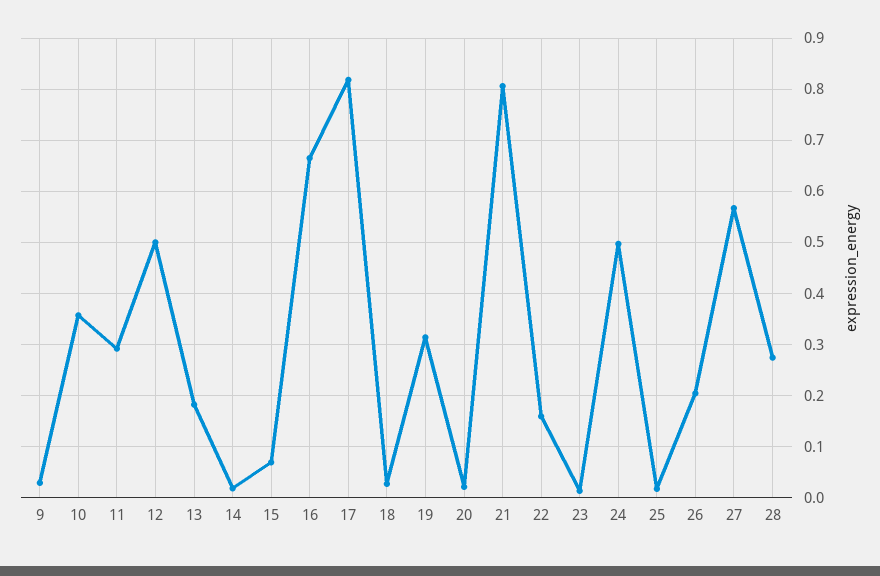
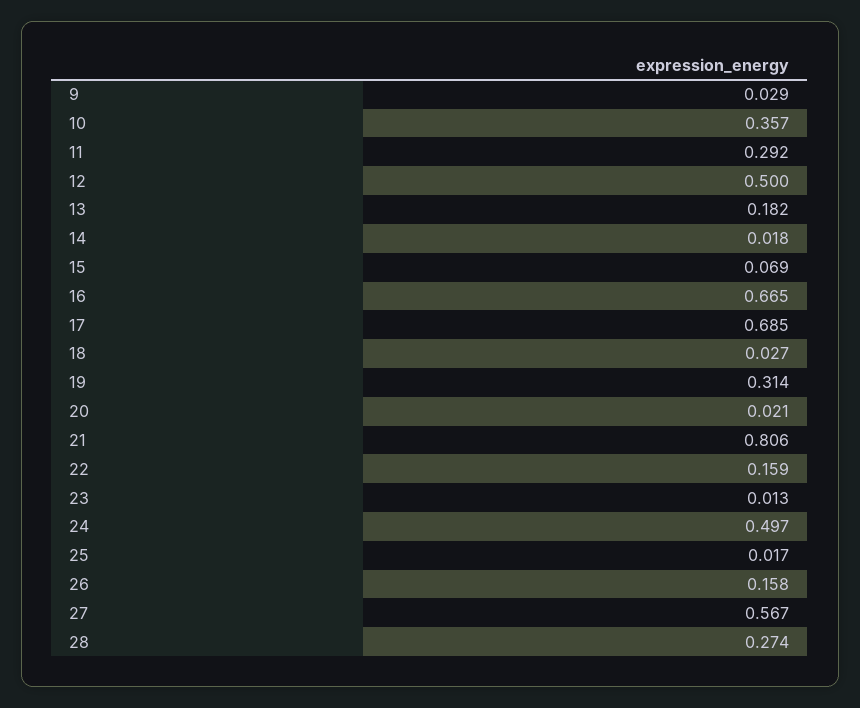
17: 0.82 -> 0.685
26: 0.2 -> 0.158

